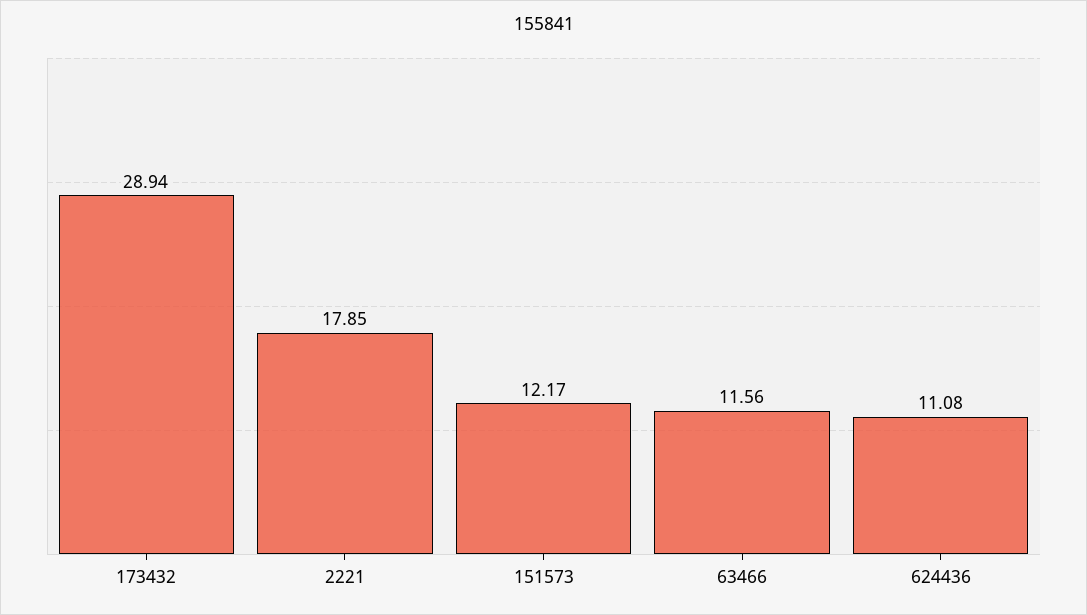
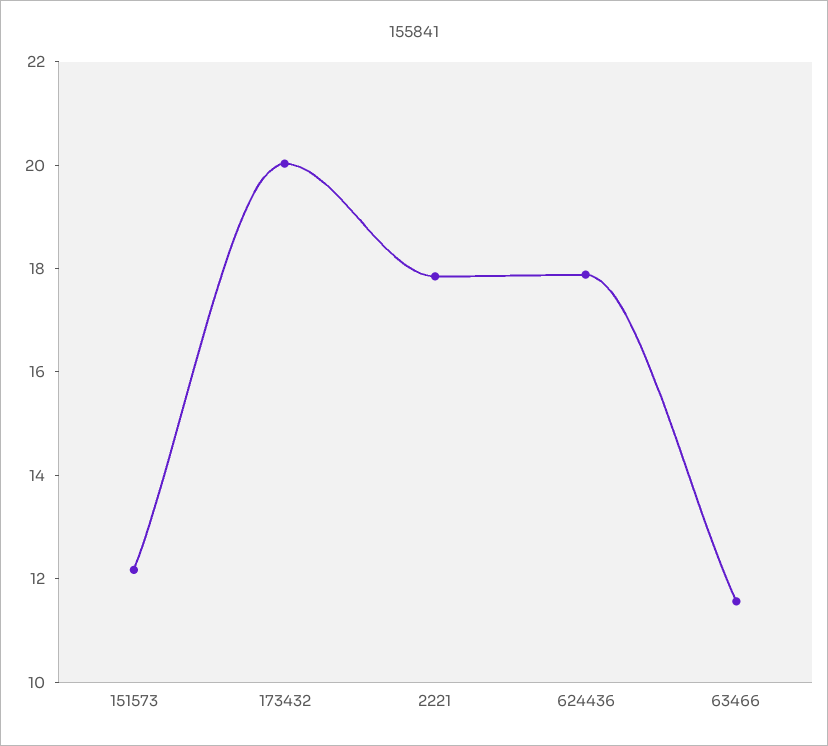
173432: 28.94 -> 20
624436: 11.08 -> 18

